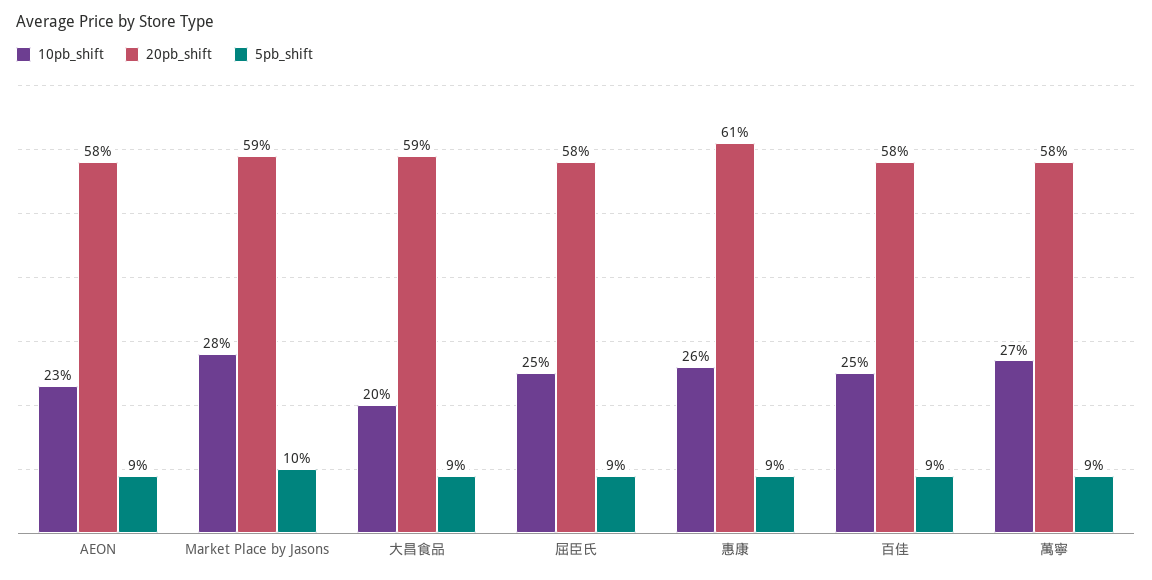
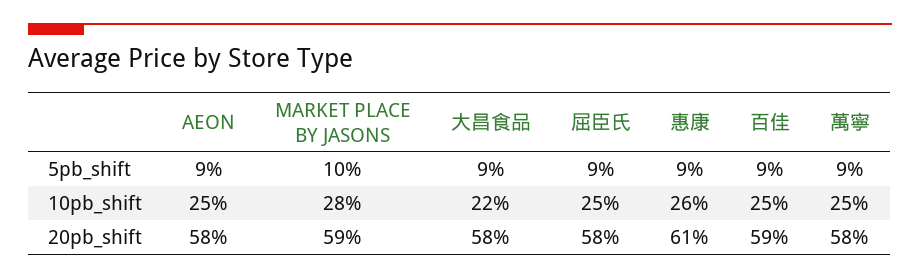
10pb_shift, AEON: 23 -> 25
10pb_shift, 大昌食品: 20 -> 22
20pb_shift, 大昌食品: 59 -> 58
20pb_shift, 百佳: 58 -> 59
10pb_shift, 萬寧: 27 -> 25

